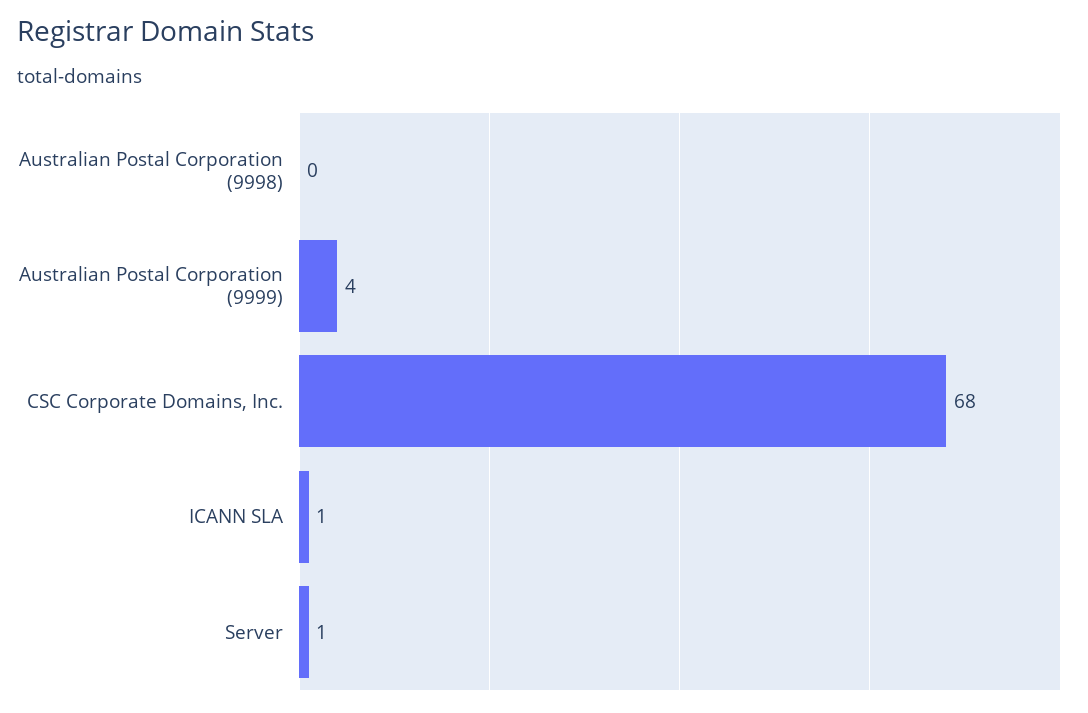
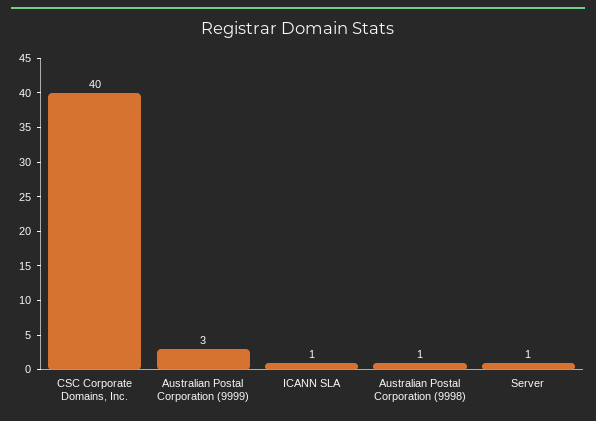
Australian Postal Corporation (9998): 0 -> 1
Australian Postal Corporation (9999): 4 -> 3
CSC Corporate Domains, Inc.: 68 -> 40

